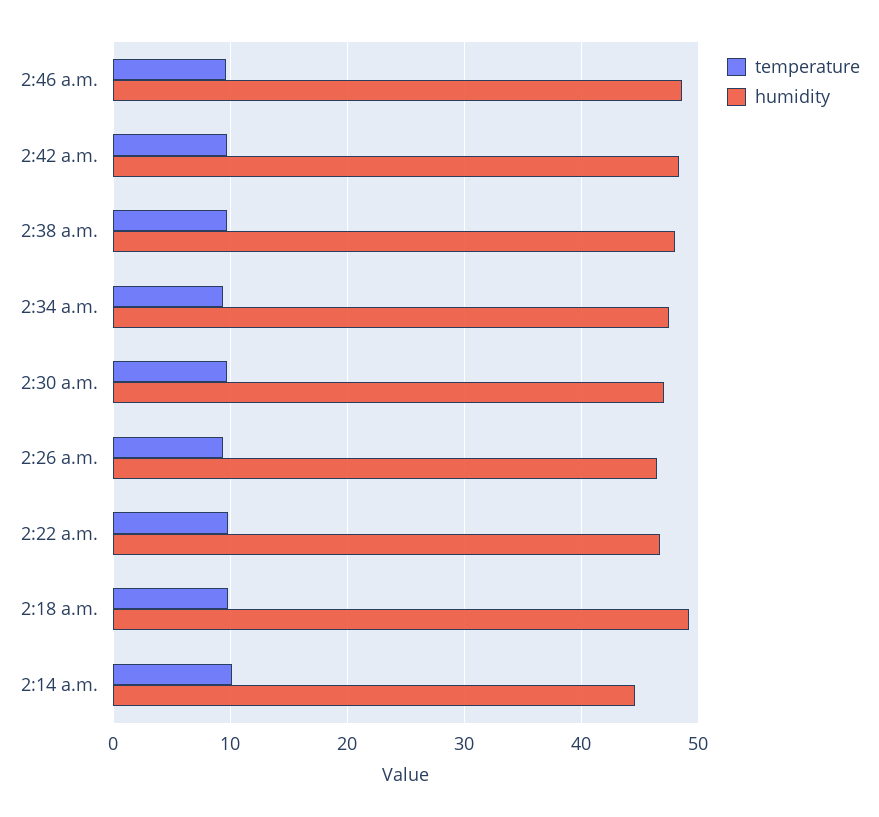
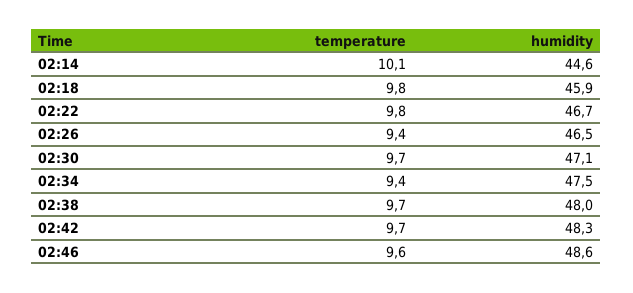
humidity, 2:18 a.m.: 49 -> 45.9

